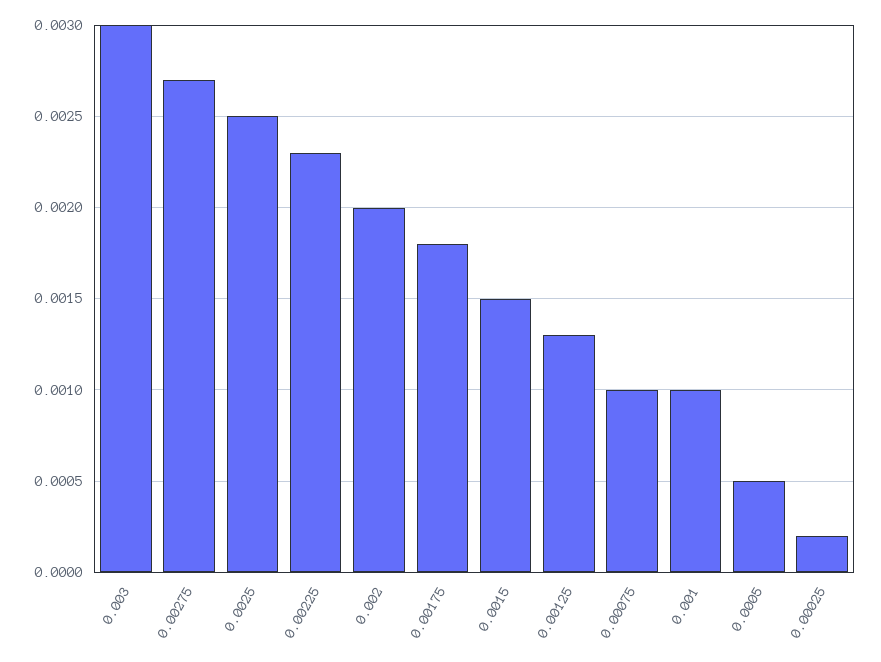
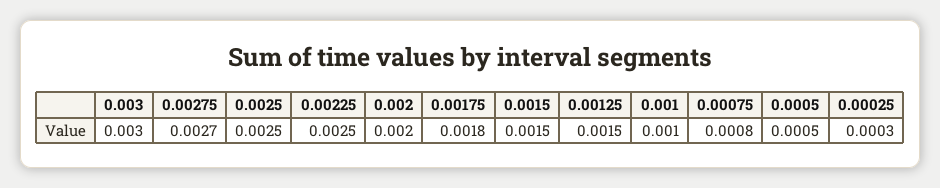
0.00225: 0.0023 -> 0.0025
0.00125: 0.0013 -> 0.0015
0.00075: 0.001 -> 0.0008
0.00025: 0.0002 -> 0.0003

